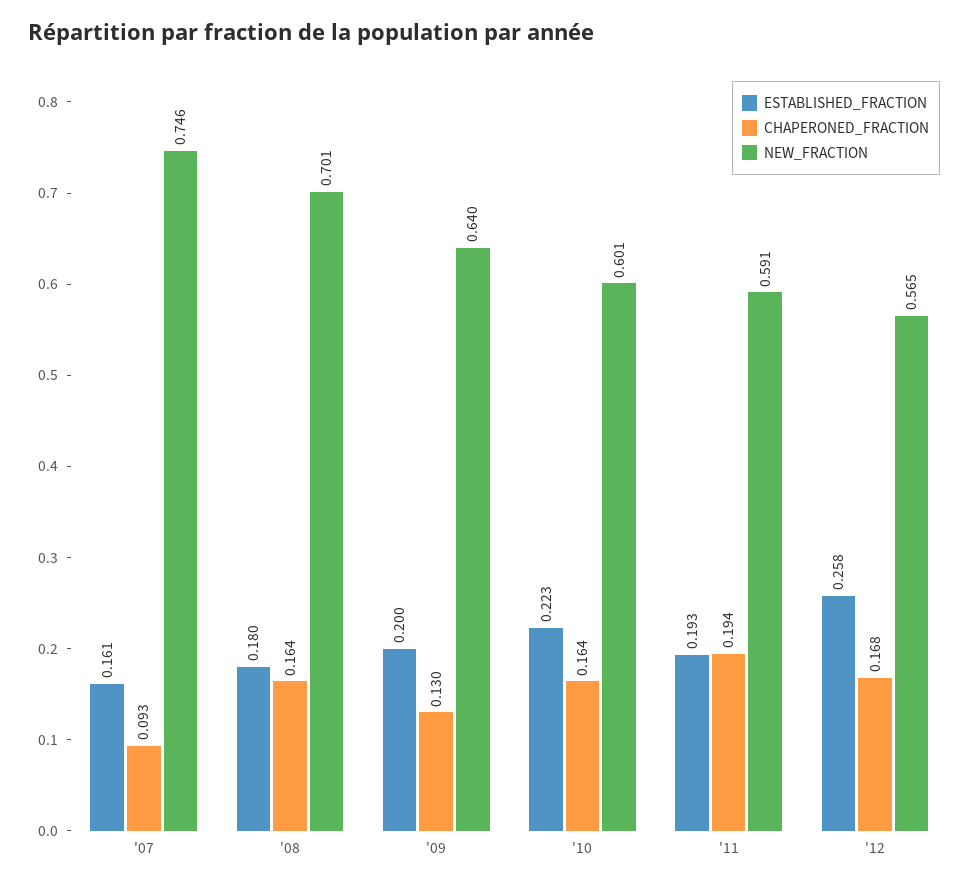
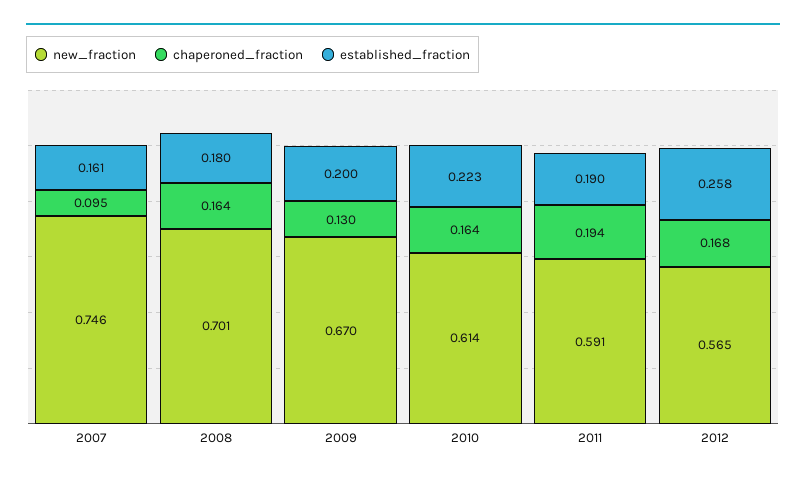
CHAPERONED_FRACTION, '07: 0.093 -> 0.095
NEW_FRACTION, '09: 0.64 -> 0.67
NEW_FRACTION, '10: 0.601 -> 0.614
ESTABLISHED_FRACTION, '11: 0.193 -> 0.19

